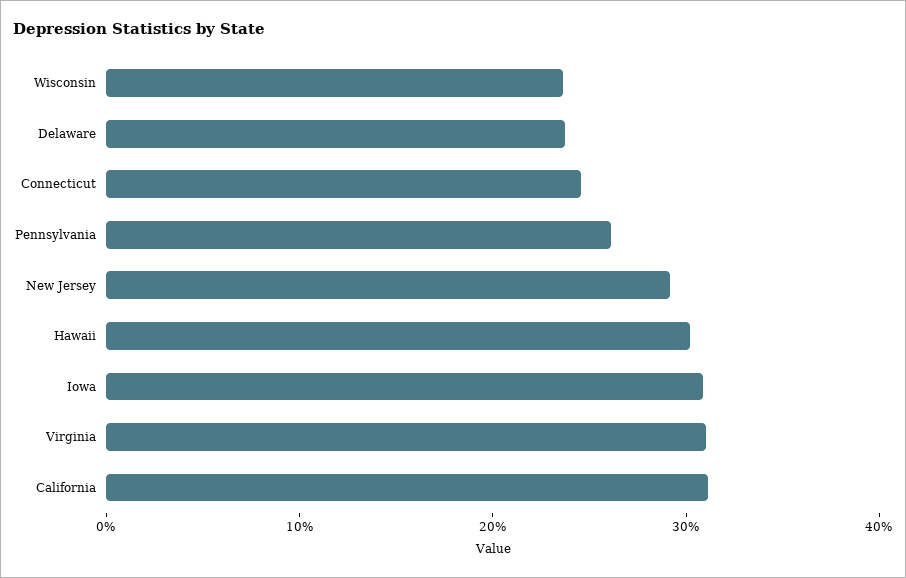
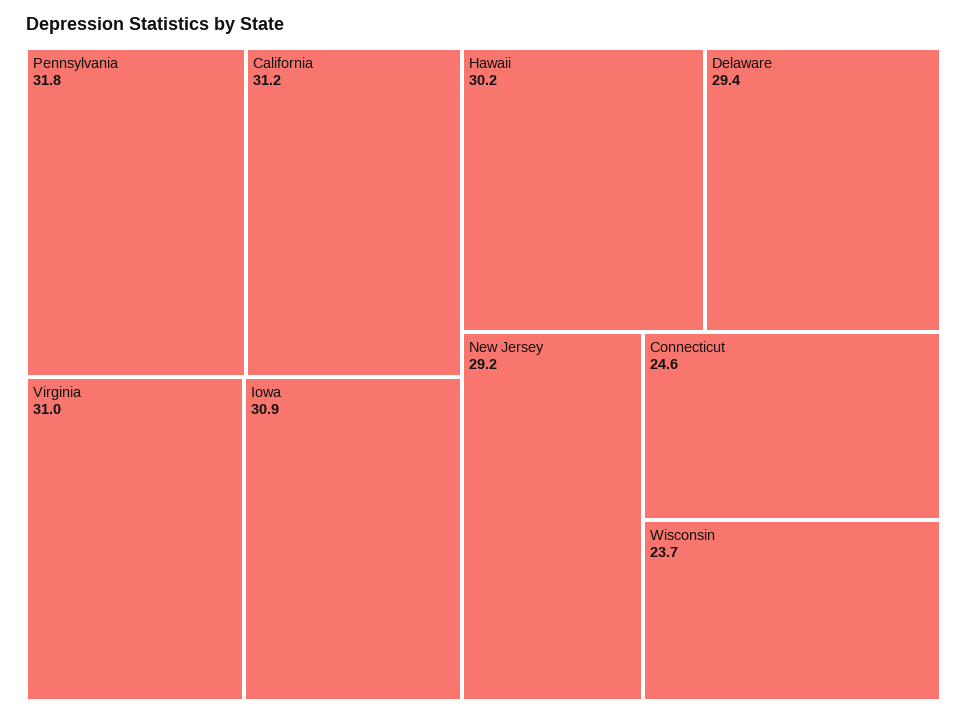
Delaware: 24 -> 29.4
Pennsylvania: 26 -> 31.8

